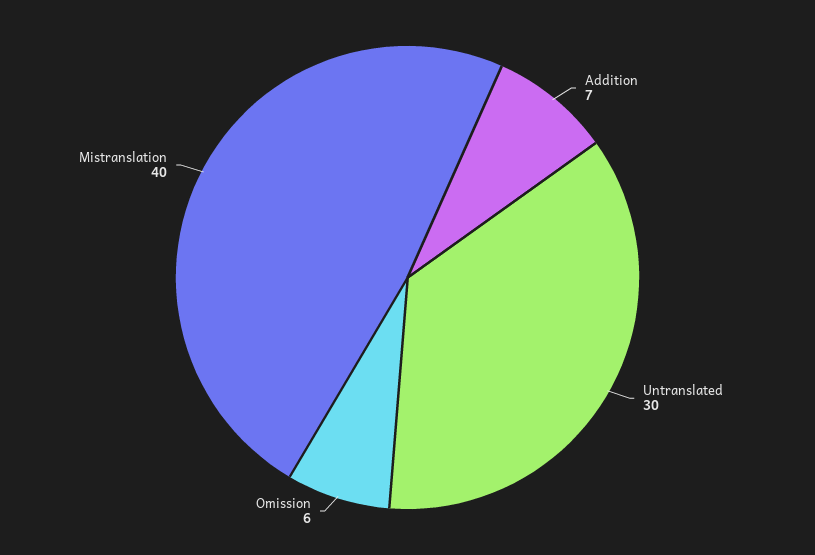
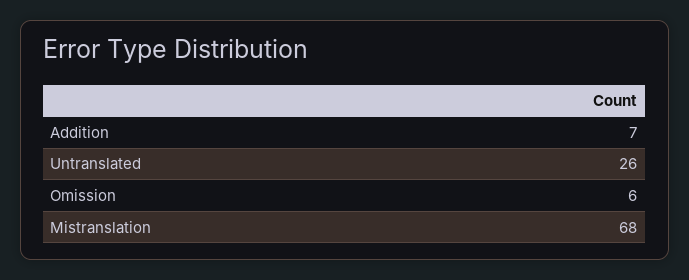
Untranslated: 30 -> 26
Mistranslation: 40 -> 68

